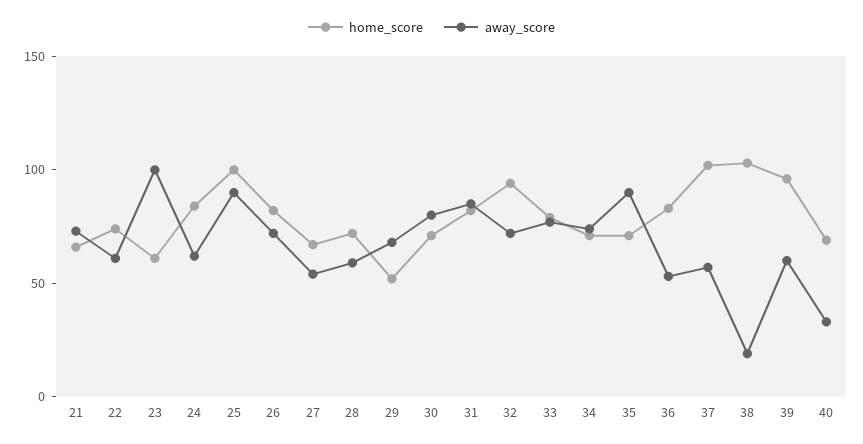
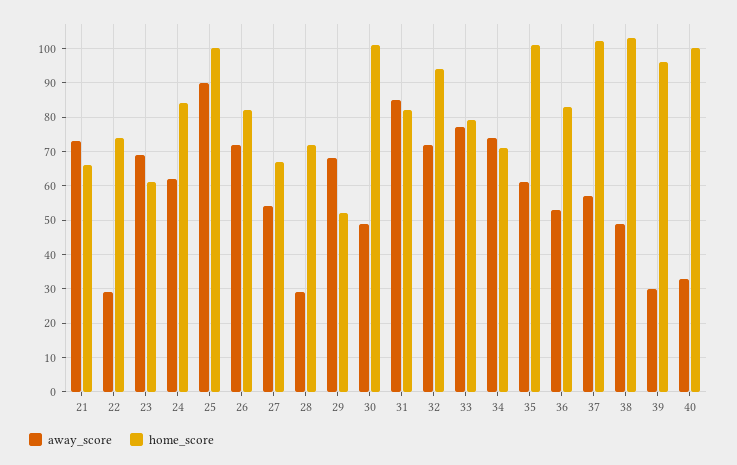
away_score, 22: 60 -> 30
away_score, 23: 100 -> 70
away_score, 28: 60 -> 30
home_score, 30: 70 -> 100
away_score, 30: 80 -> 50
home_score, 35: 70 -> 100
away_score, 35: 90 -> 60
away_score, 38: 20 -> 50
away_score, 39: 60 -> 30
home_score, 40: 70 -> 100

